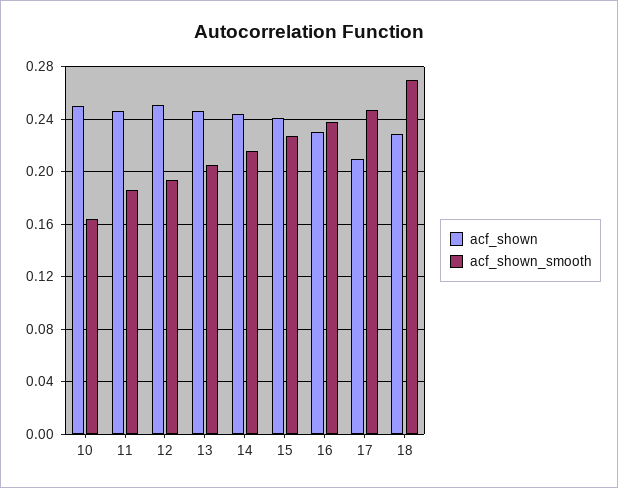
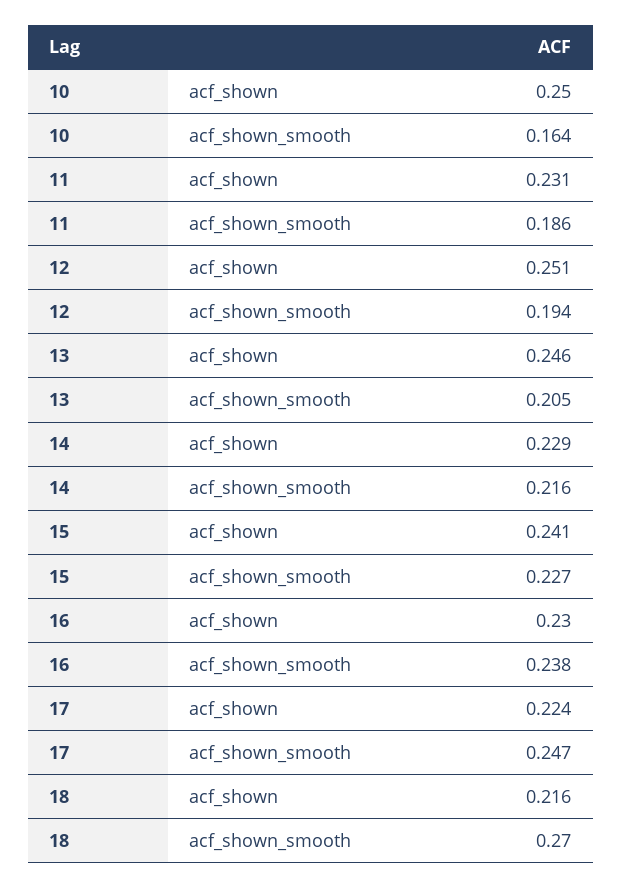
acf_shown, 11: 0.245 -> 0.231
acf_shown, 14: 0.245 -> 0.229
acf_shown, 17: 0.21 -> 0.224
acf_shown, 18: 0.23 -> 0.216

